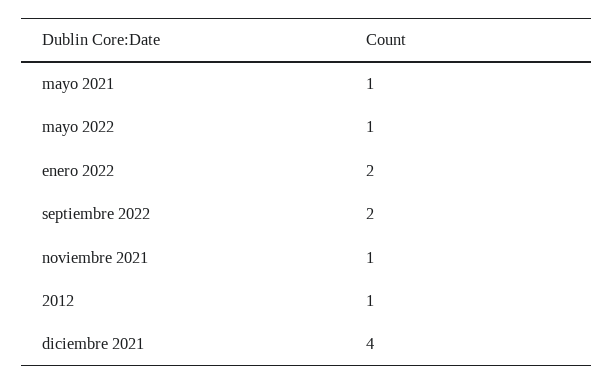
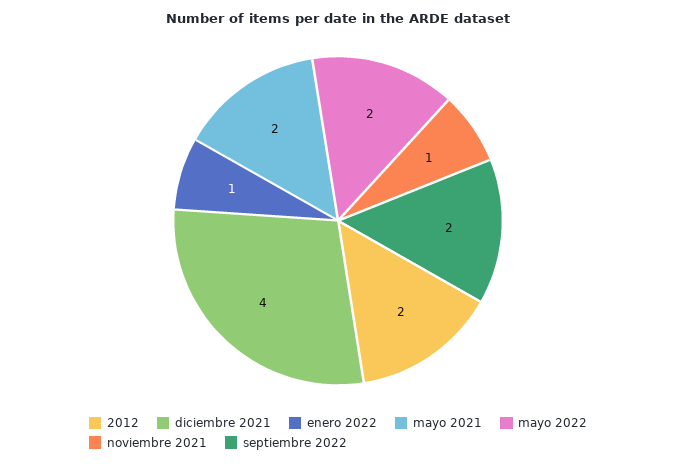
mayo 2021: 1 -> 2
mayo 2022: 1 -> 2
enero 2022: 2 -> 1
2012: 1 -> 2

